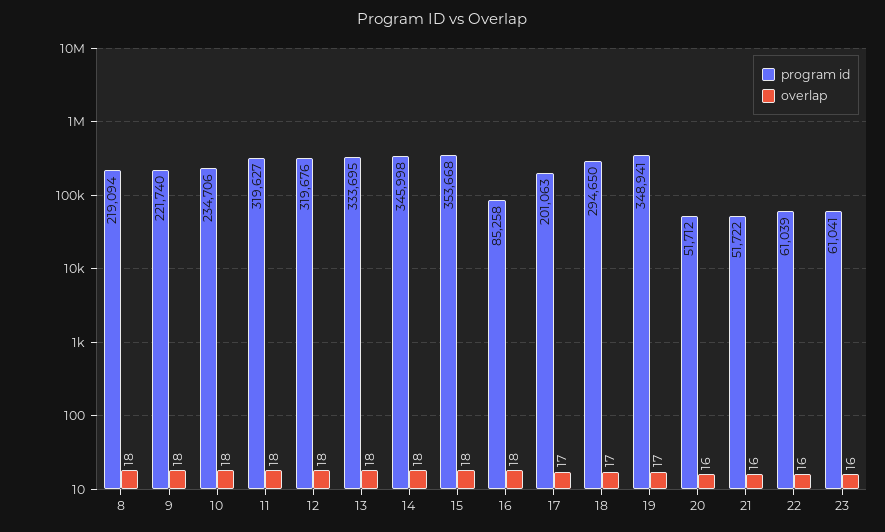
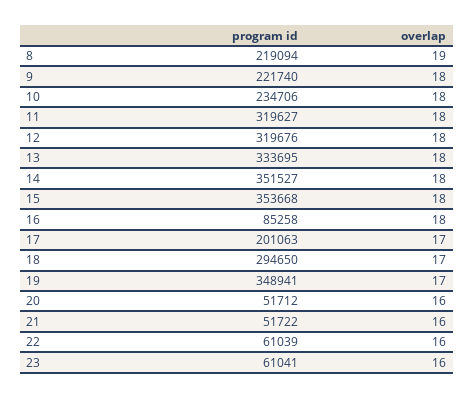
overlap, 8: 18 -> 19
program id, 14: 345998 -> 351527

